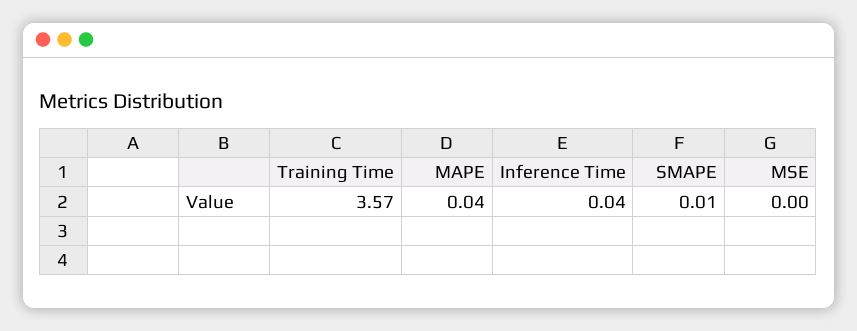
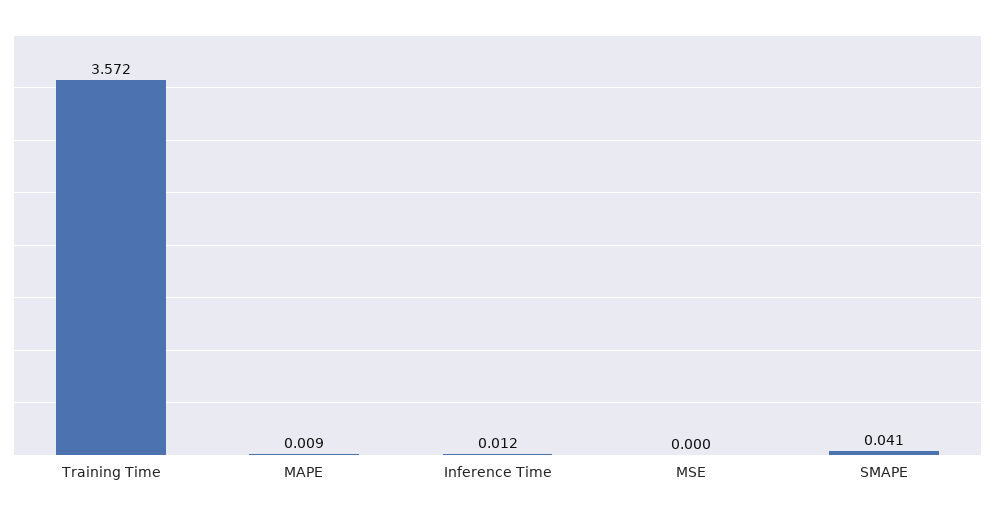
MAPE: 0.04 -> 0.009
Inference Time: 0.04 -> 0.012
SMAPE: 0.01 -> 0.041

